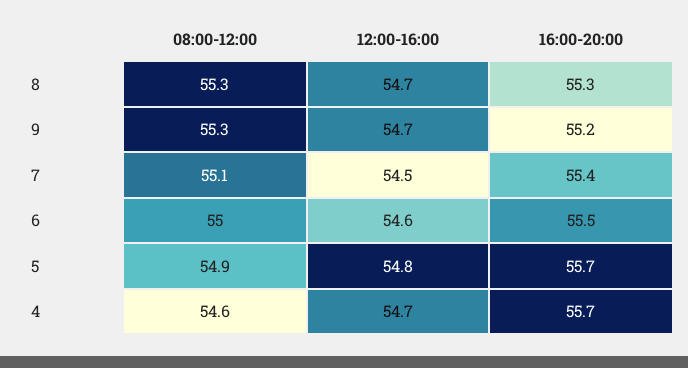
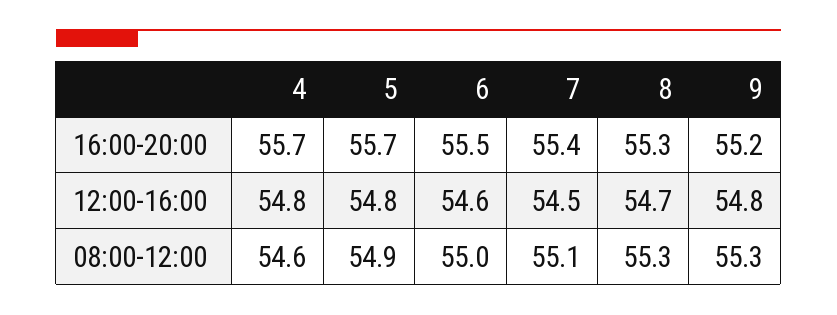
12:00-16:00, 9: 54.7 -> 54.8
12:00-16:00, 4: 54.7 -> 54.8

